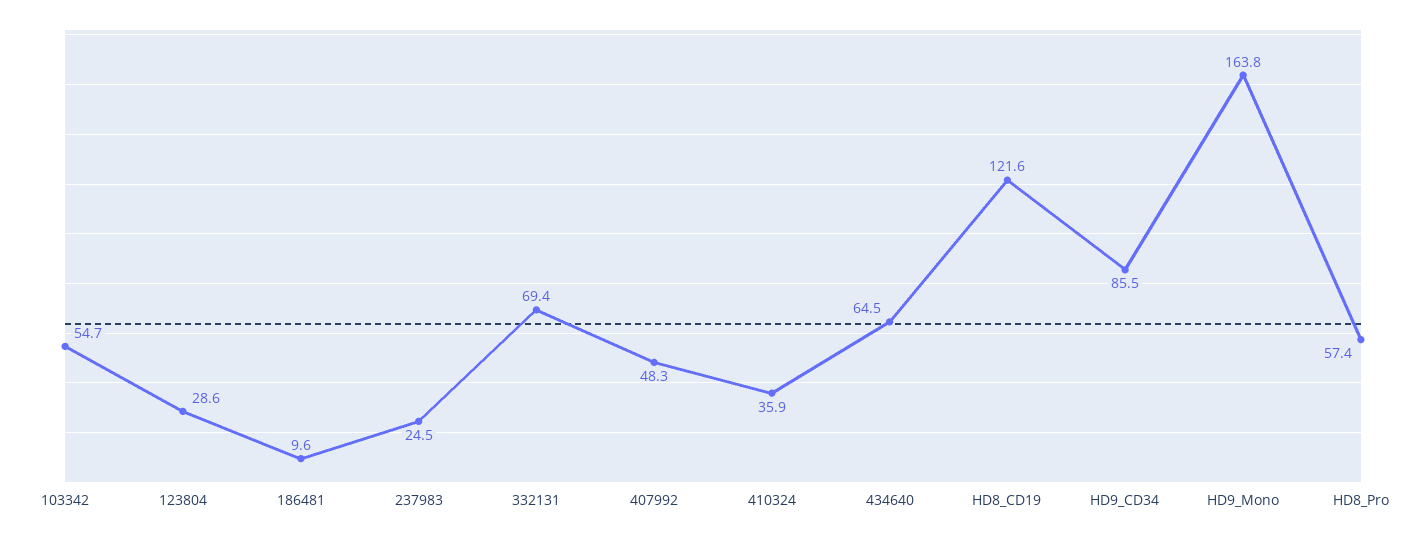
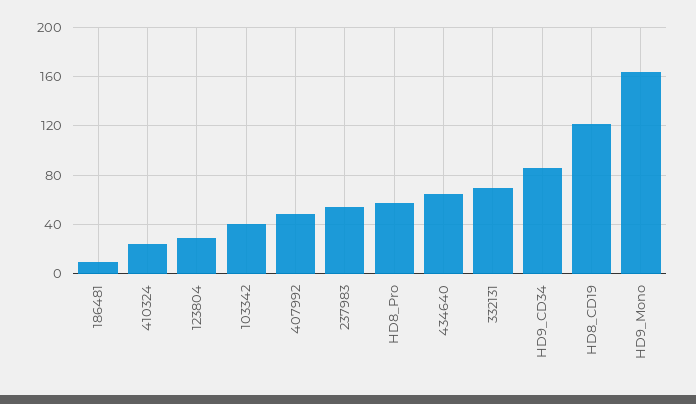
103342: 54.7 -> 40
237983: 24.5 -> 55
410324: 35.9 -> 25

